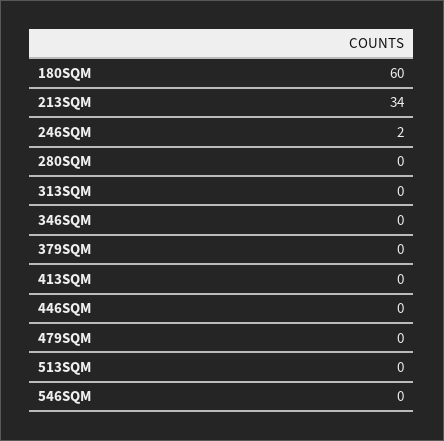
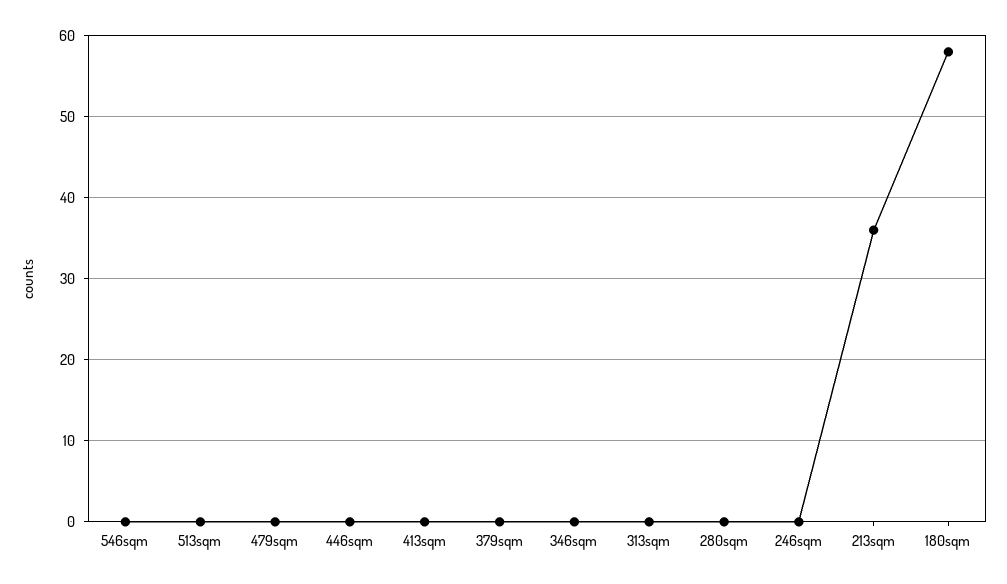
180SQM: 60 -> 58
213SQM: 34 -> 36
246SQM: 2 -> 0

